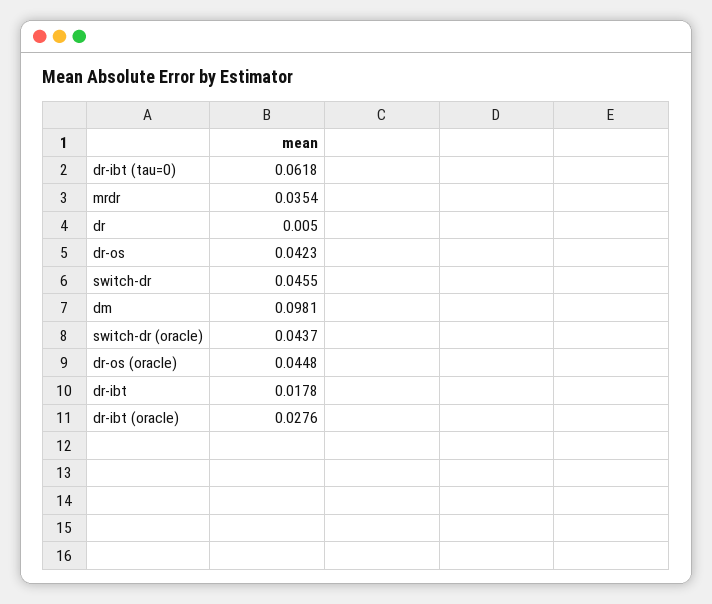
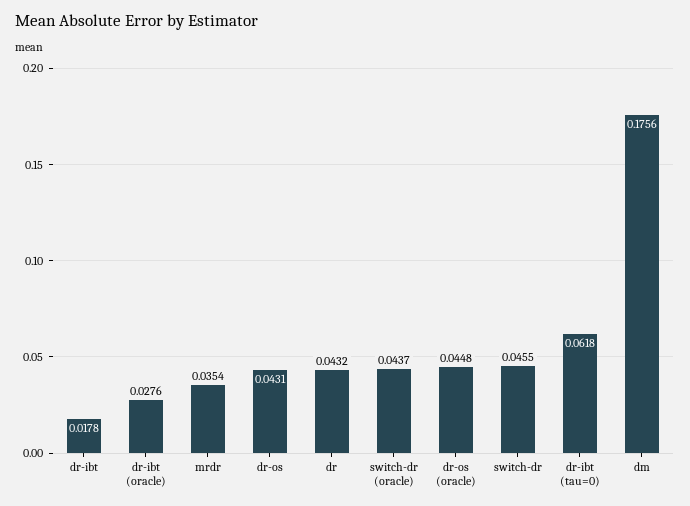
dr: 0.005 -> 0.0432
dr-os: 0.0423 -> 0.0431
dm: 0.0981 -> 0.1756

